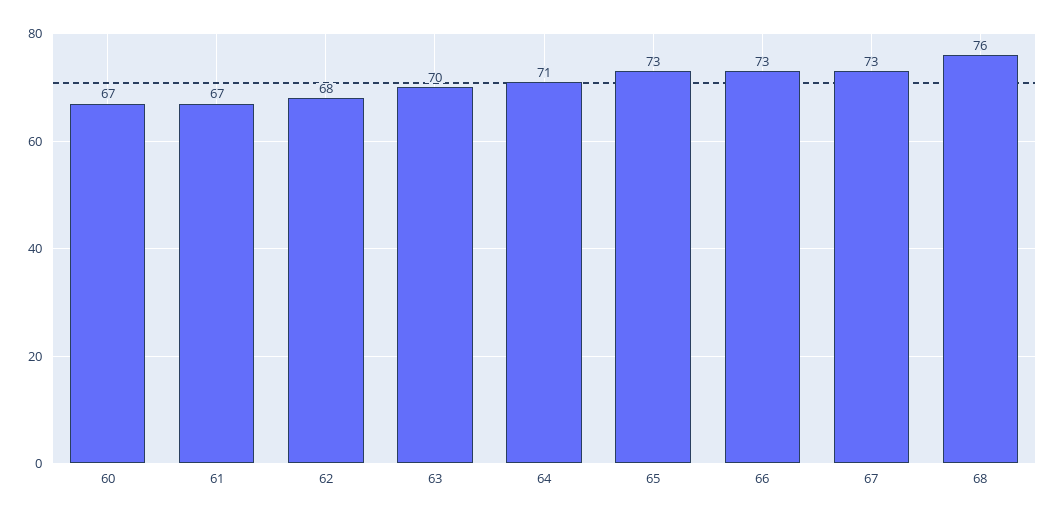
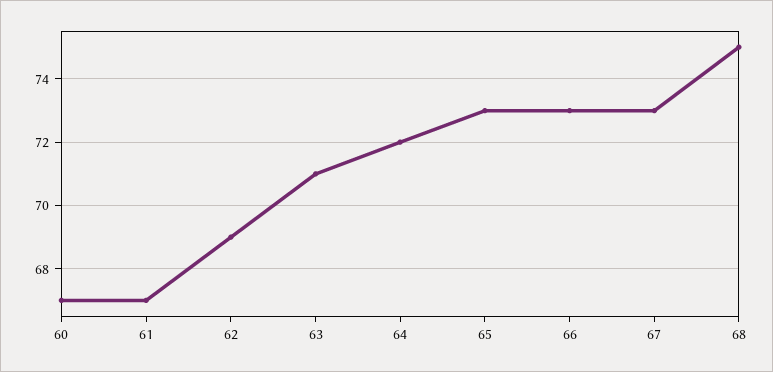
62: 68 -> 69
63: 70 -> 71
64: 71 -> 72
68: 76 -> 75

